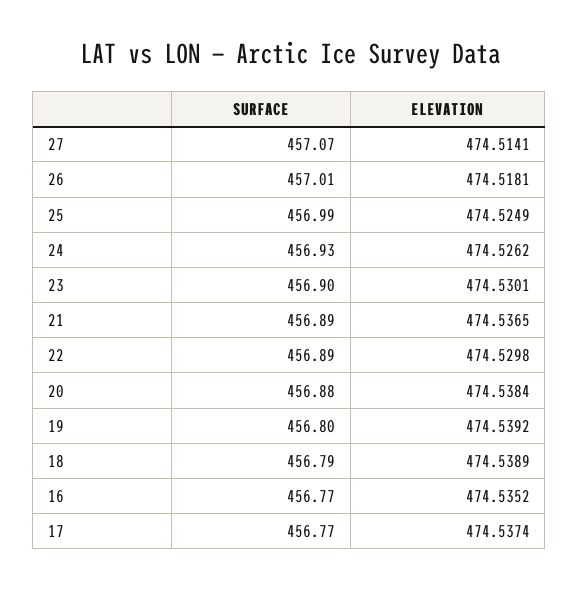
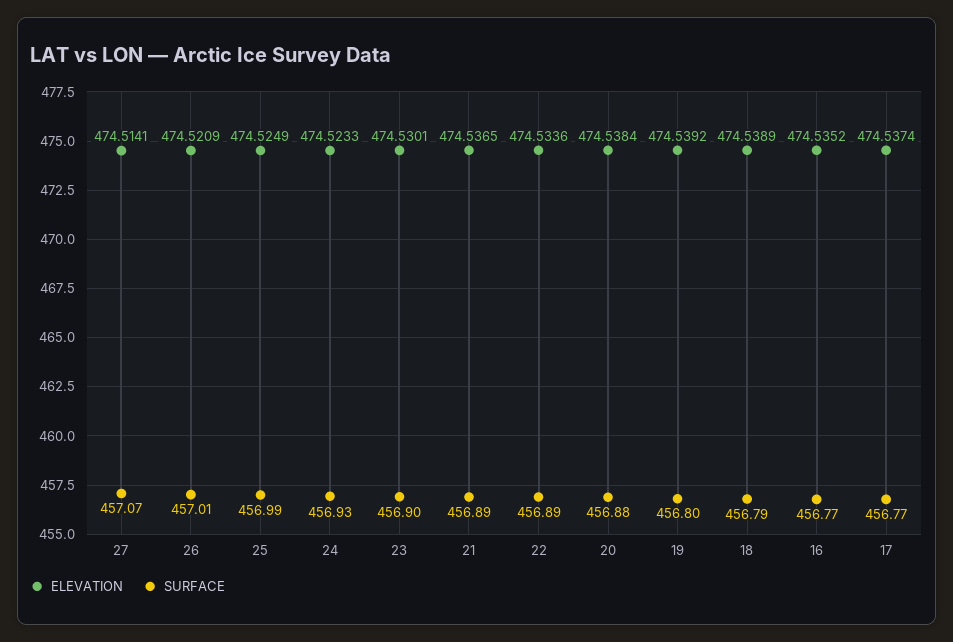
ELEVATION, 26: 474.5181 -> 474.5209
ELEVATION, 24: 474.5262 -> 474.5233
ELEVATION, 22: 474.5298 -> 474.5336

